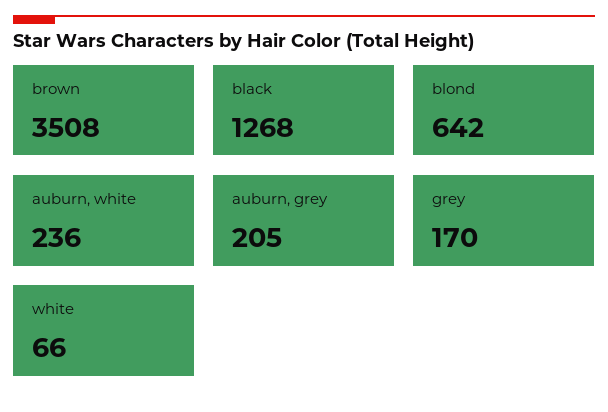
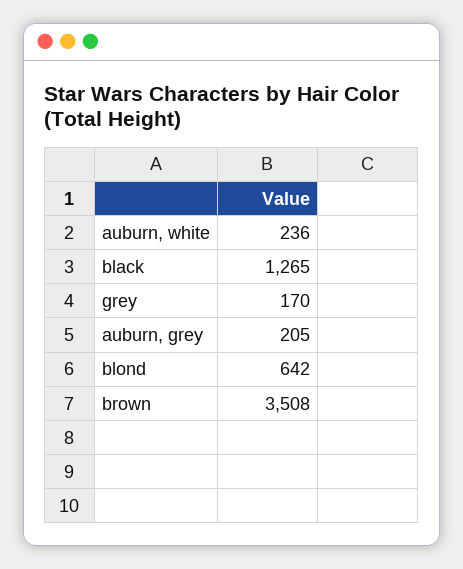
black: 1268 -> 1265
white: 66 -> none

